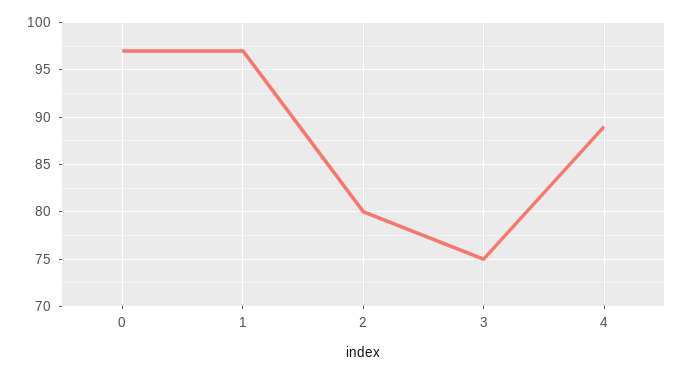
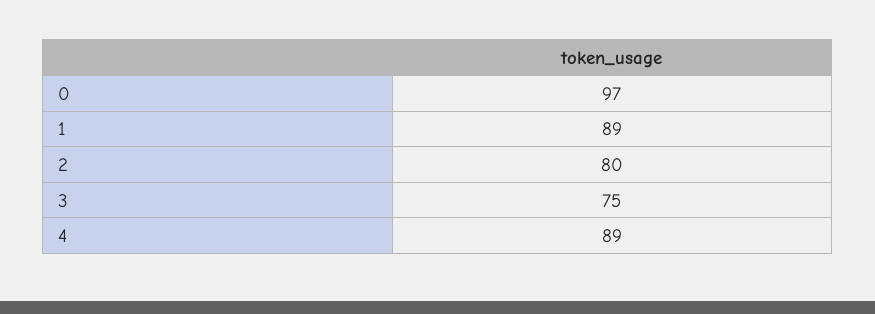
1: 97 -> 89

